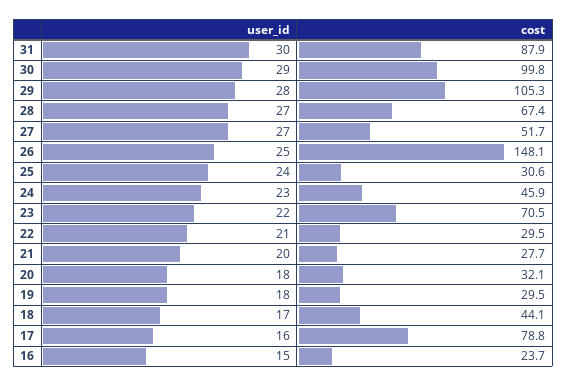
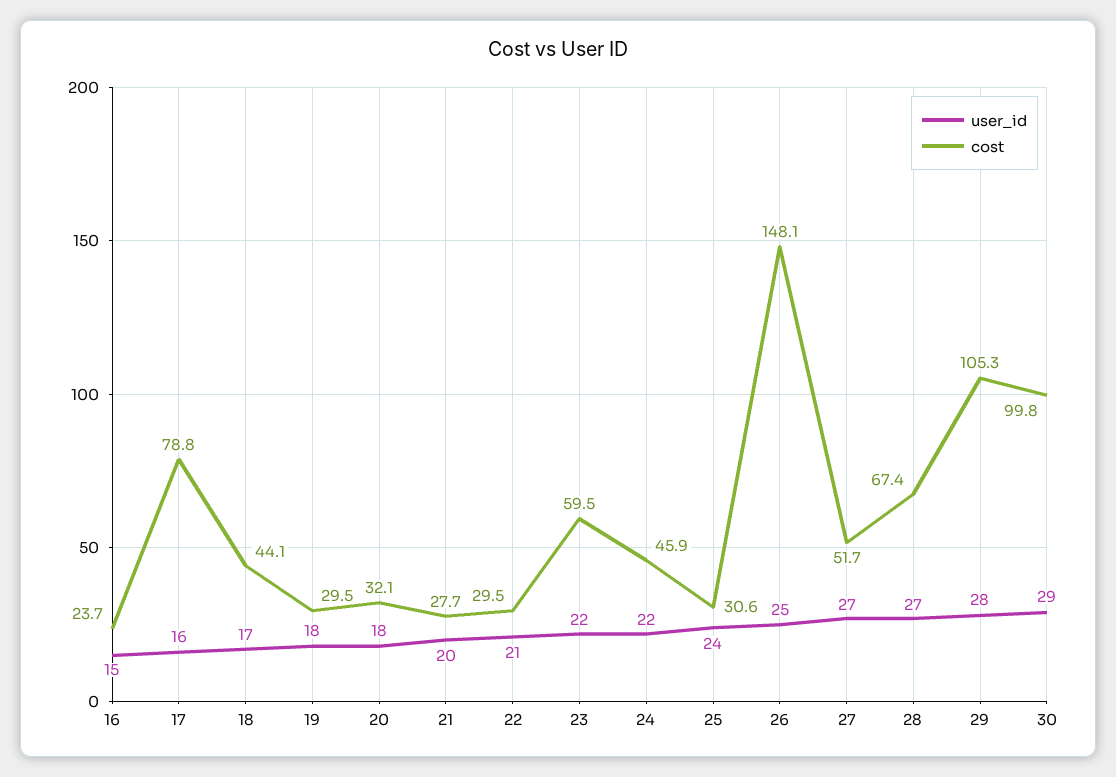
user_id, 31: 30 -> none
cost, 31: 87.9 -> none
user_id, 24: 23 -> 22
cost, 23: 70.5 -> 59.5

